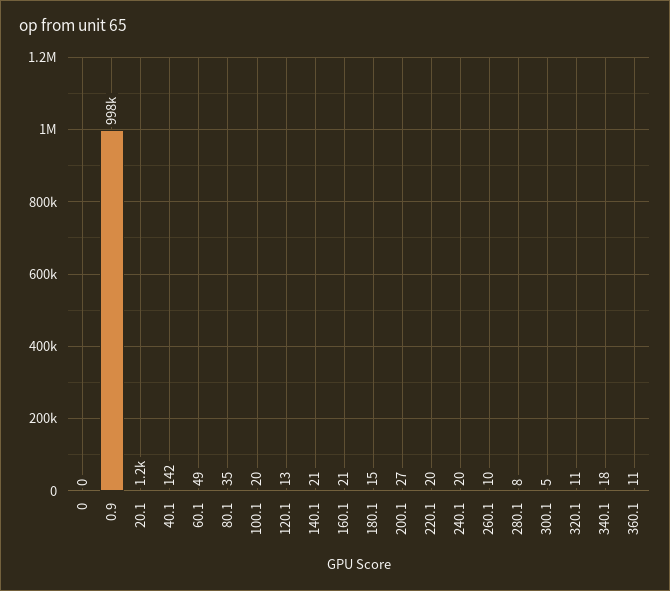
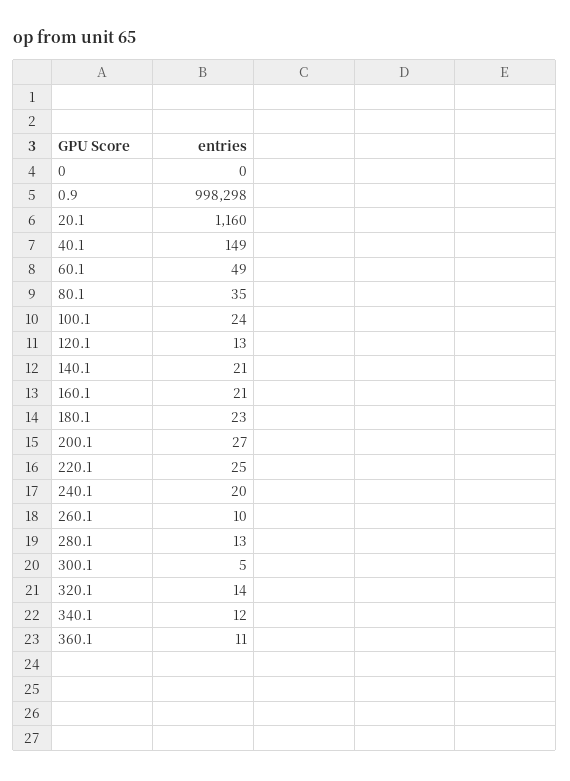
20.1: 1200 -> 1160
40.1: 142 -> 149
100.1: 20 -> 24
180.1: 15 -> 23
220.1: 20 -> 25
280.1: 8 -> 13
320.1: 11 -> 14
340.1: 18 -> 12

